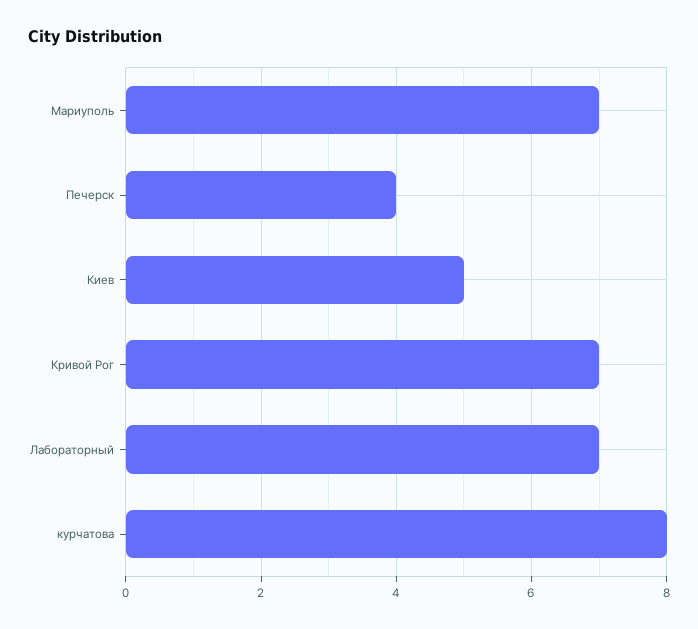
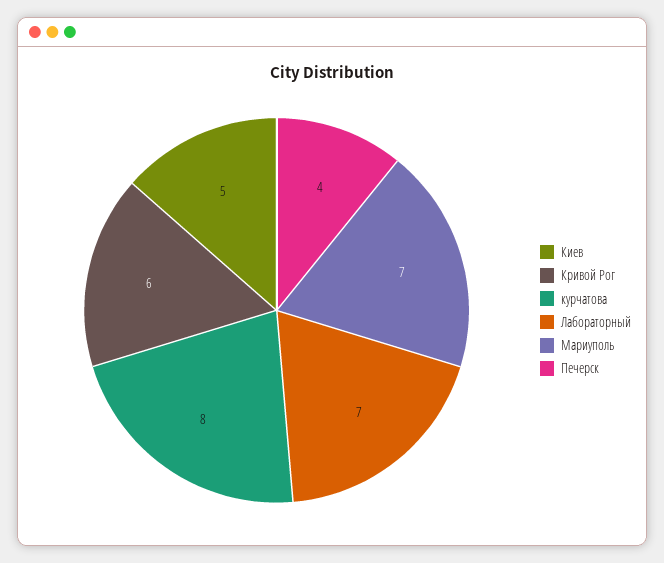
Кривой Рог: 7 -> 6

